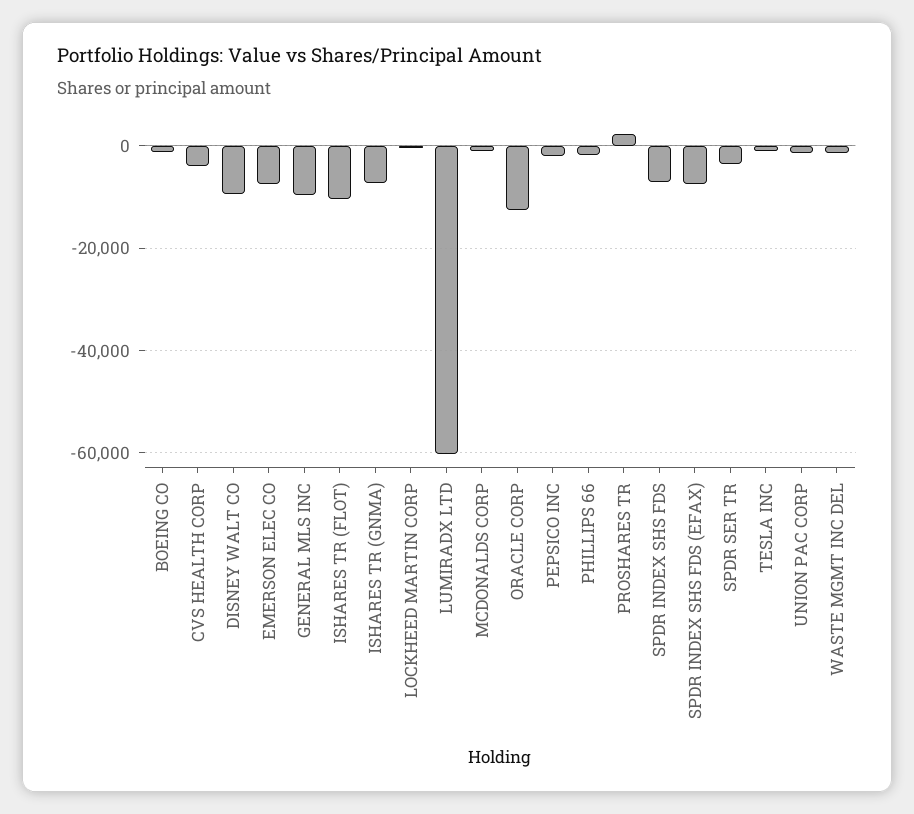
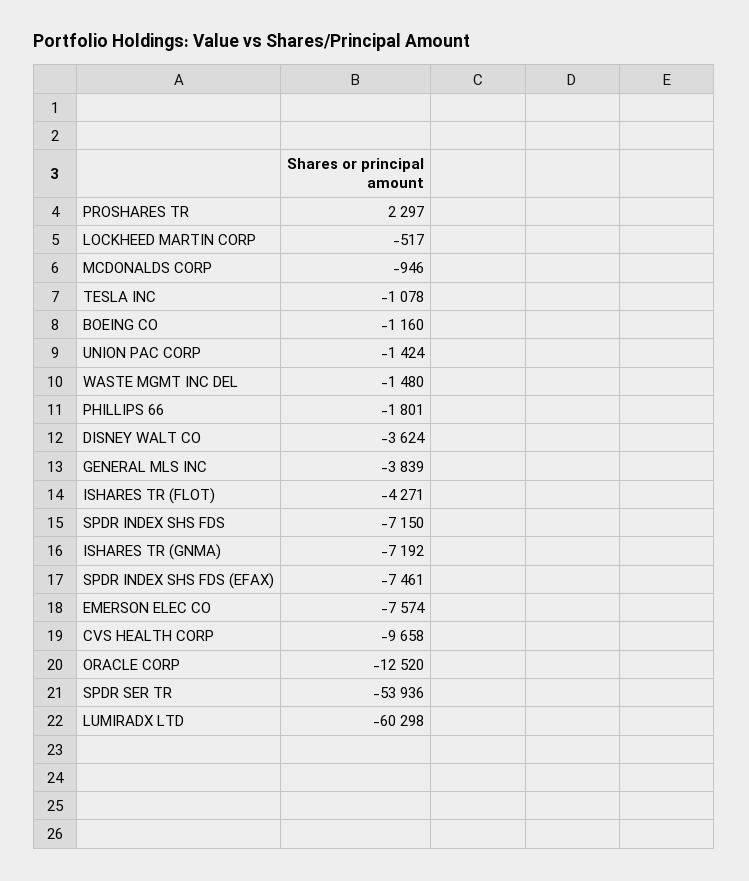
CVS HEALTH CORP: -4000 -> -9658
DISNEY WALT CO: -10000 -> -3624
GENERAL MLS INC: -10000 -> -3839
ISHARES TR (FLOT): -10000 -> -4271
PEPSICO INC: -2000 -> none
SPDR SER TR: -4000 -> -53936

